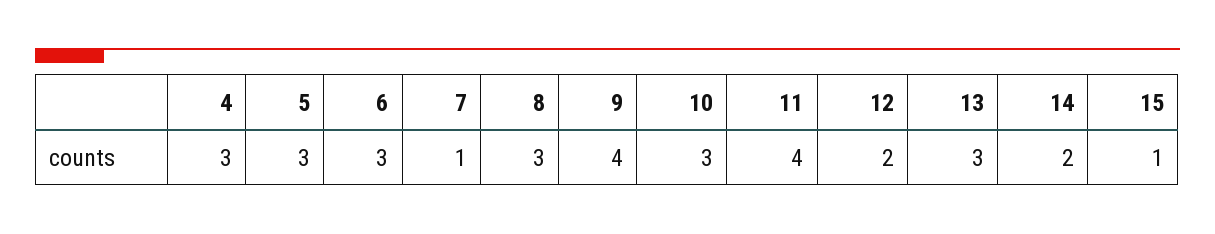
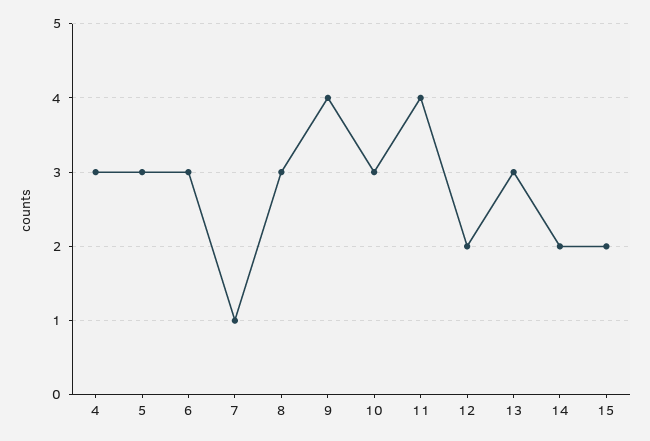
15: 1 -> 2

